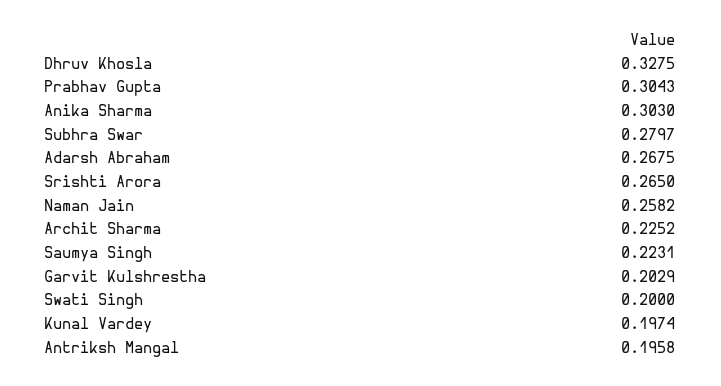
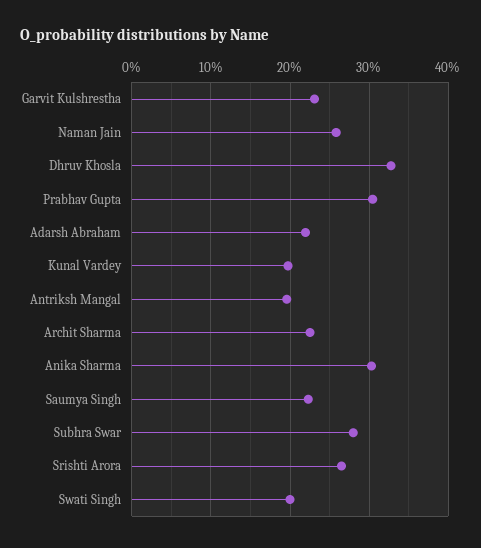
Adarsh Abraham: 0.2675 -> 0.22
Garvit Kulshrestha: 0.2029 -> 0.23

